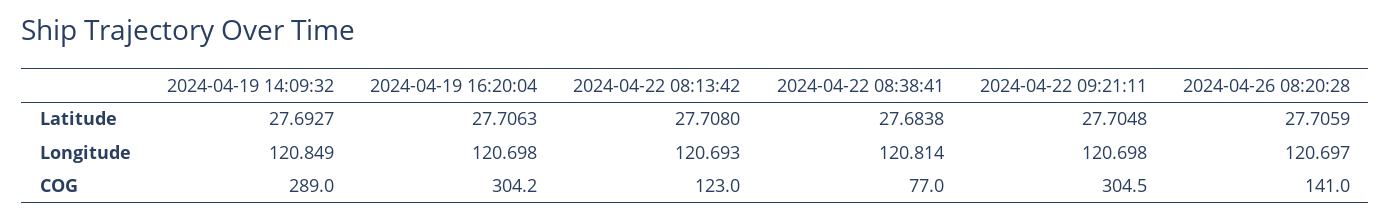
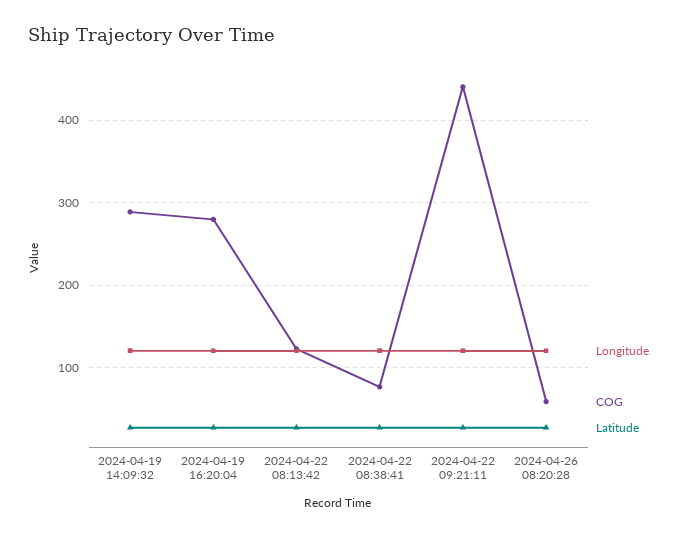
COG, 2024-04-19 16:20:04: 304.2 -> 280
COG, 2024-04-22 09:21:11: 304.5 -> 440
COG, 2024-04-26 08:20:28: 141 -> 60

